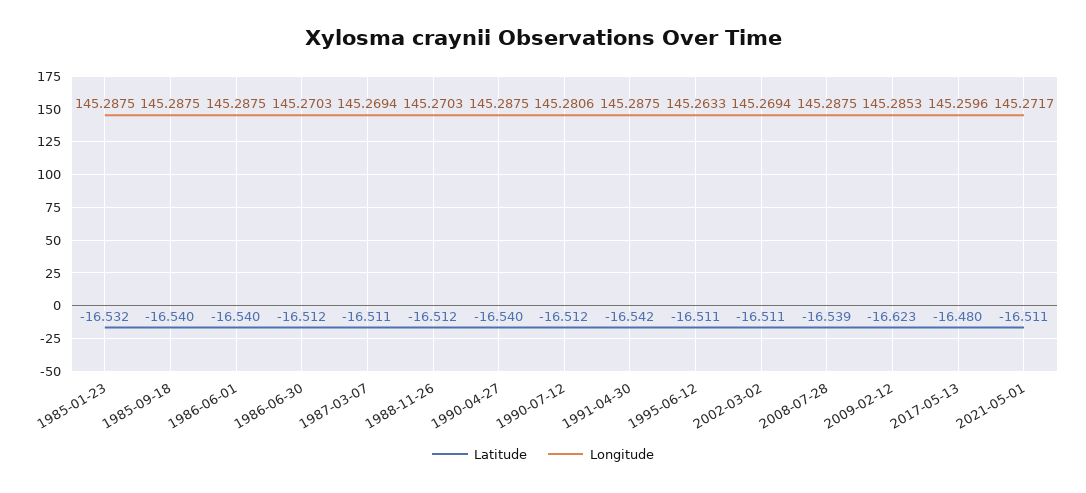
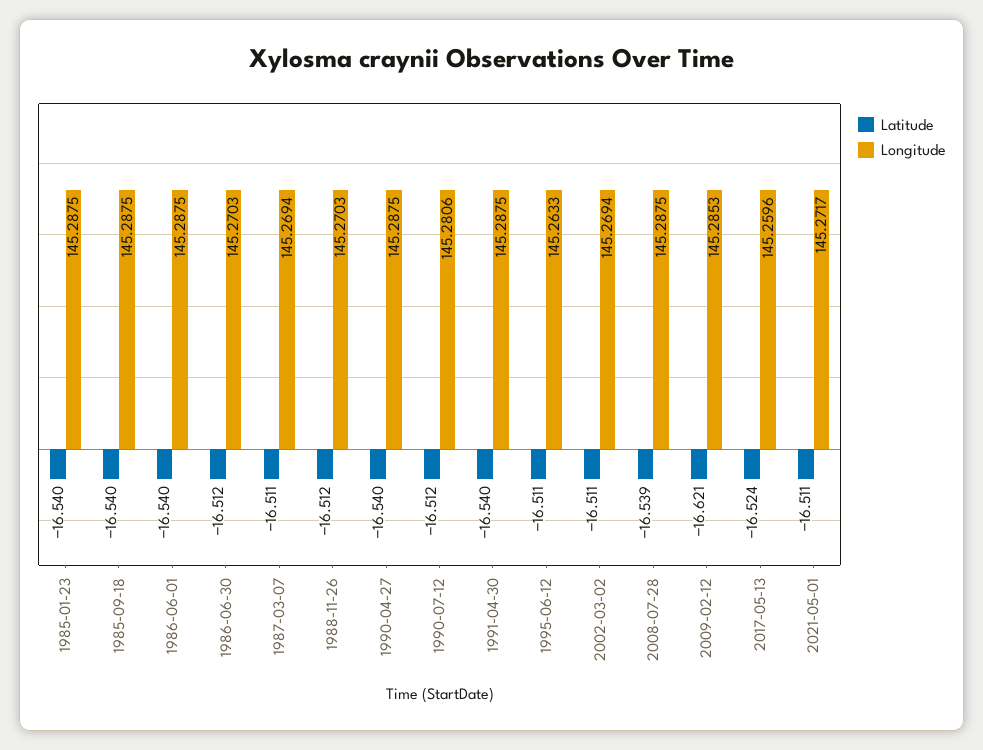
Latitude, 1985-01-23: -16.532 -> -16.54
Latitude, 1991-04-30: -16.542 -> -16.54
Latitude, 2009-02-12: -16.623 -> -16.621
Latitude, 2017-05-13: -16.48 -> -16.524

